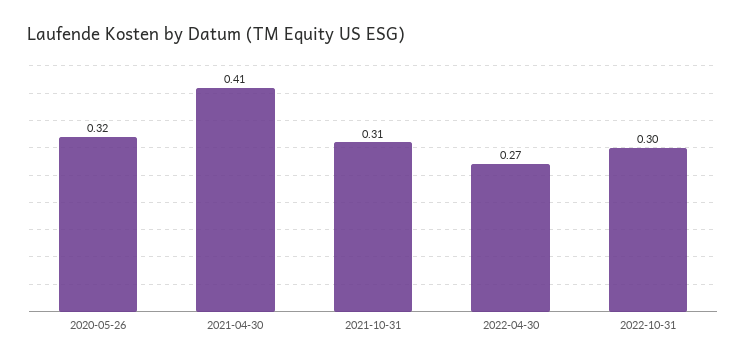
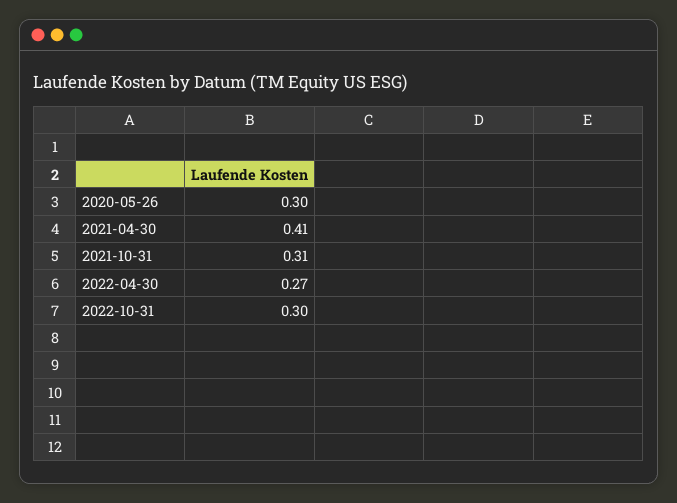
2020-05-26: 0.32 -> 0.3

